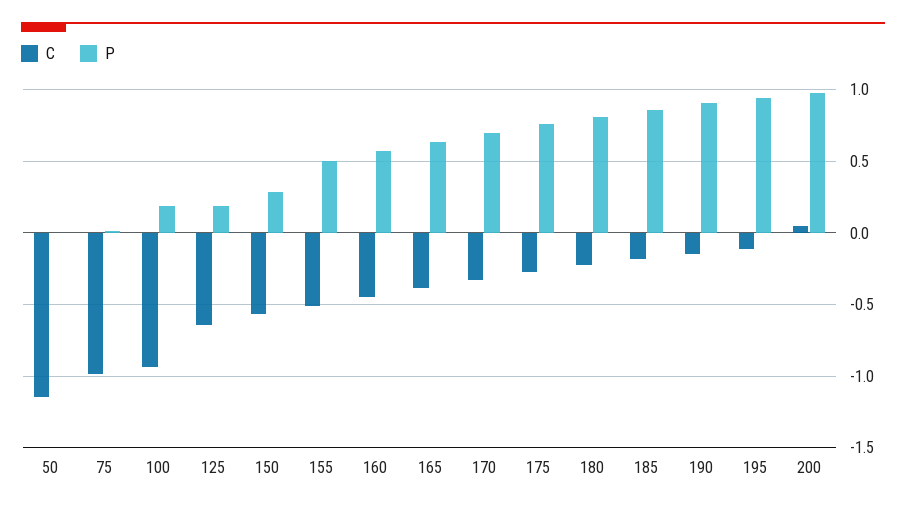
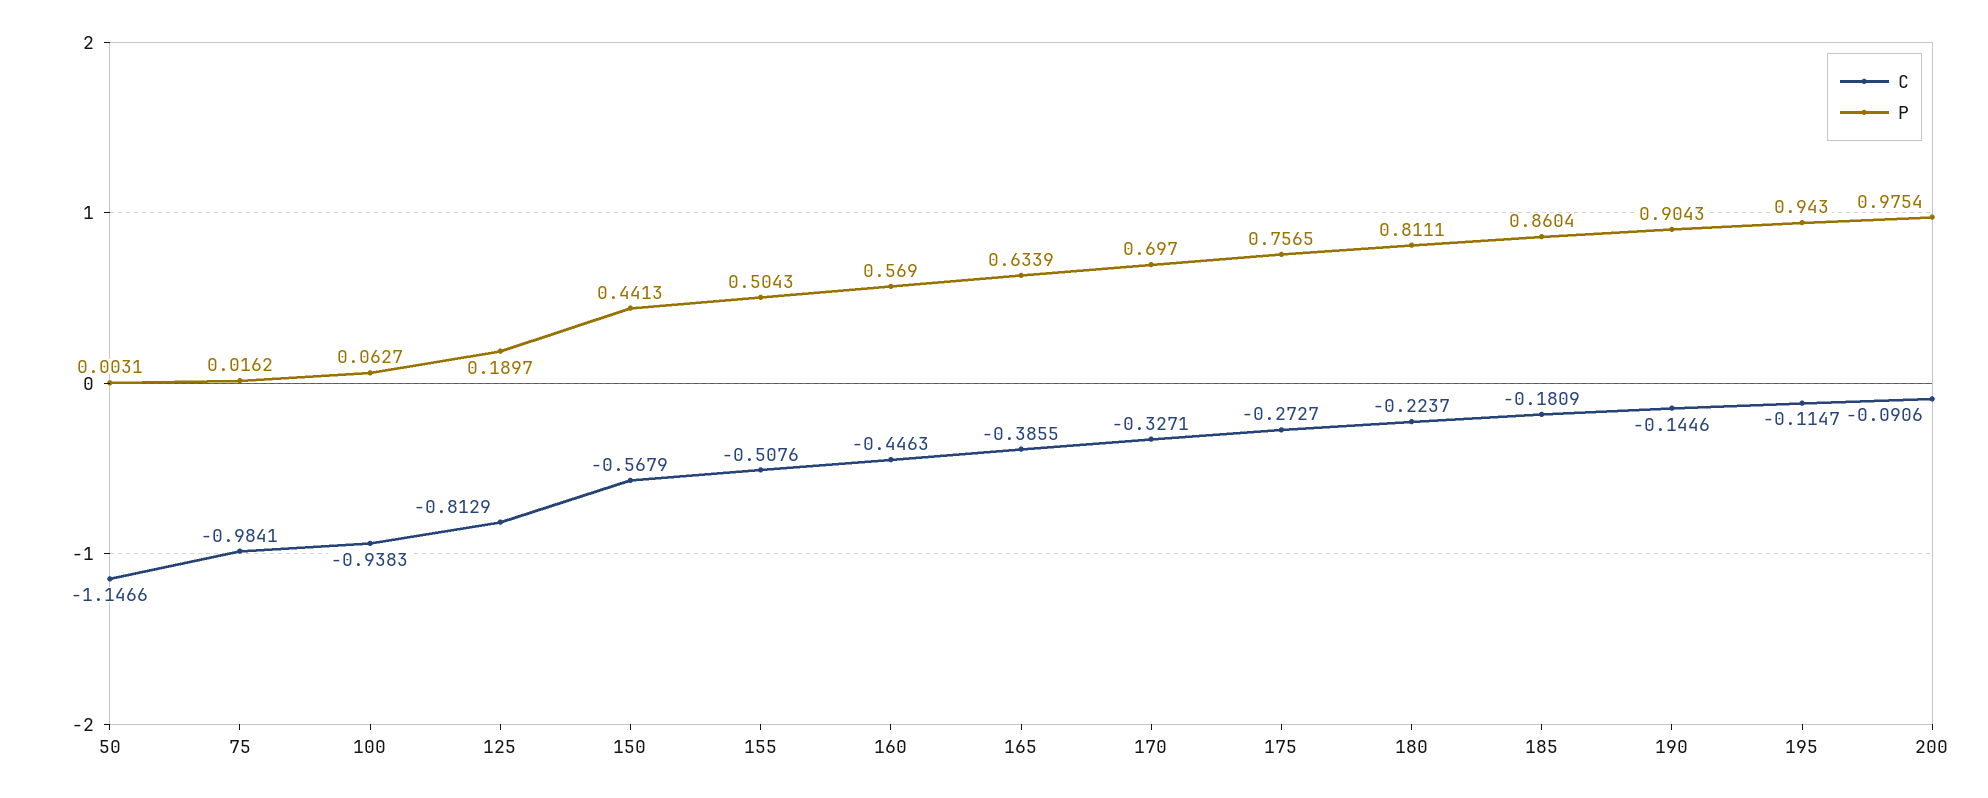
P, 100: 0.2 -> 0.0627
C, 125: -0.65 -> -0.8129
P, 150: 0.3 -> 0.4413
C, 200: 0.05 -> -0.0906

